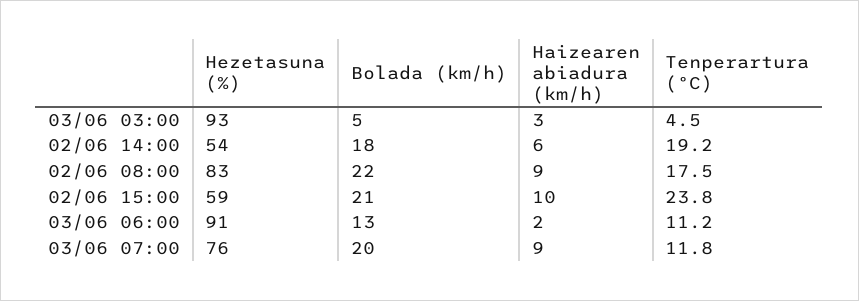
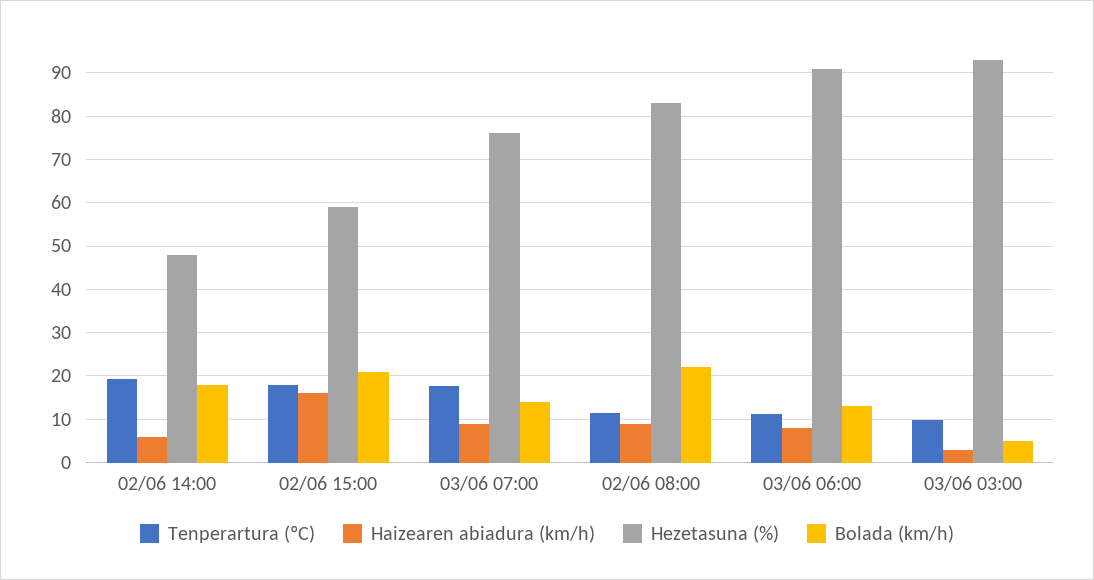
Tenperartura (ºC), 03/06 03:00: 4.5 -> 10
Hezetasuna (%), 02/06 14:00: 54 -> 48
Tenperartura (ºC), 02/06 08:00: 17.5 -> 12
Haizearen abiadura (km/h), 02/06 15:00: 10 -> 16
Tenperartura (ºC), 02/06 15:00: 23.8 -> 18
Haizearen abiadura (km/h), 03/06 06:00: 2 -> 8
Bolada (km/h), 03/06 07:00: 20 -> 14
Tenperartura (ºC), 03/06 07:00: 11.8 -> 18

